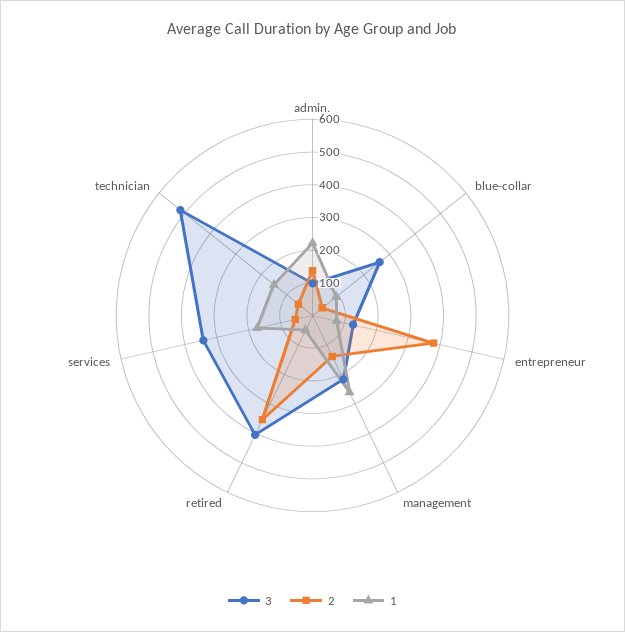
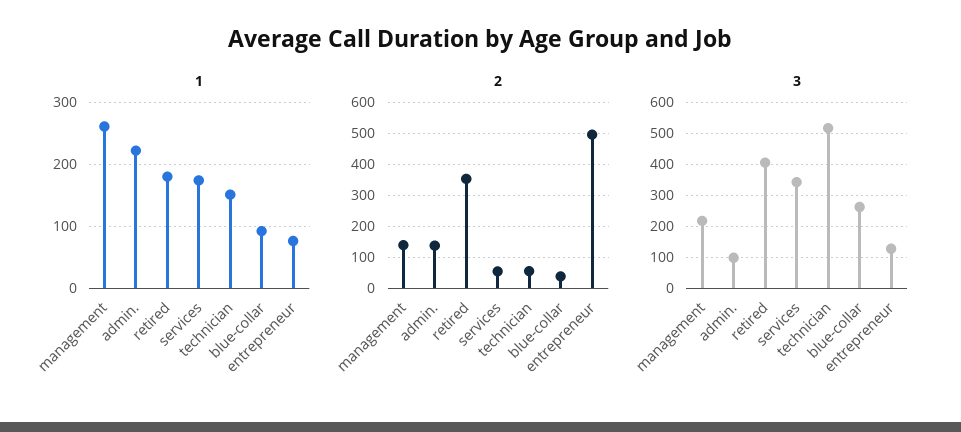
2, entrepreneur: 375 -> 500
1, retired: 50 -> 180

